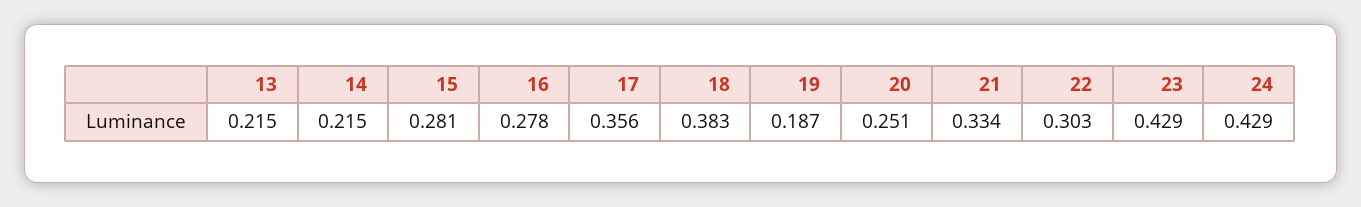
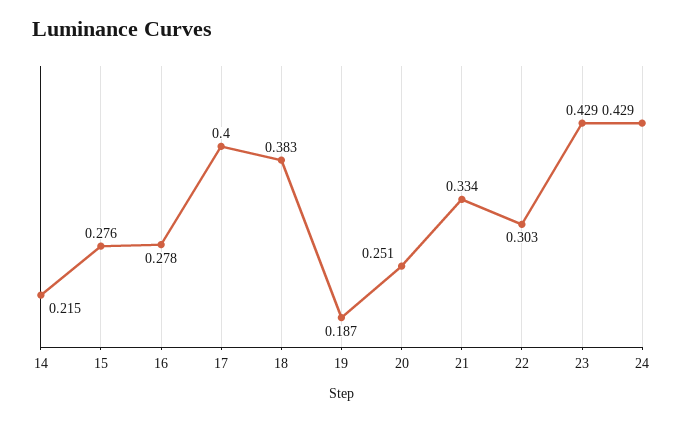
13: 0.215 -> none
15: 0.281 -> 0.276
17: 0.356 -> 0.4

